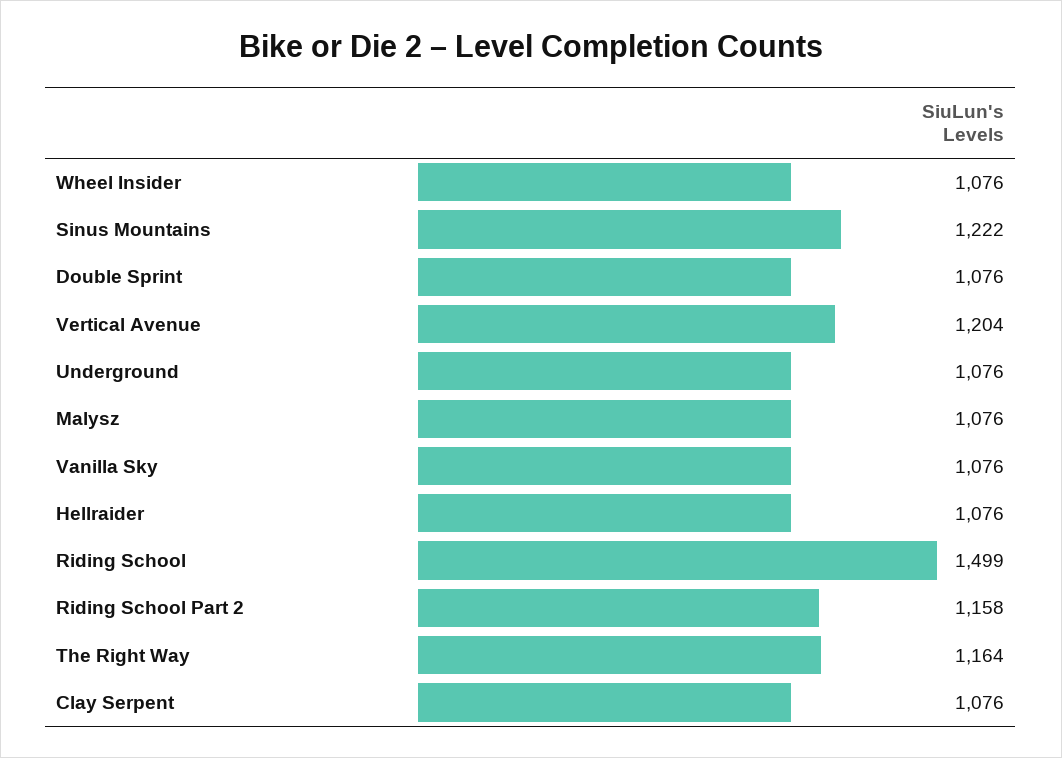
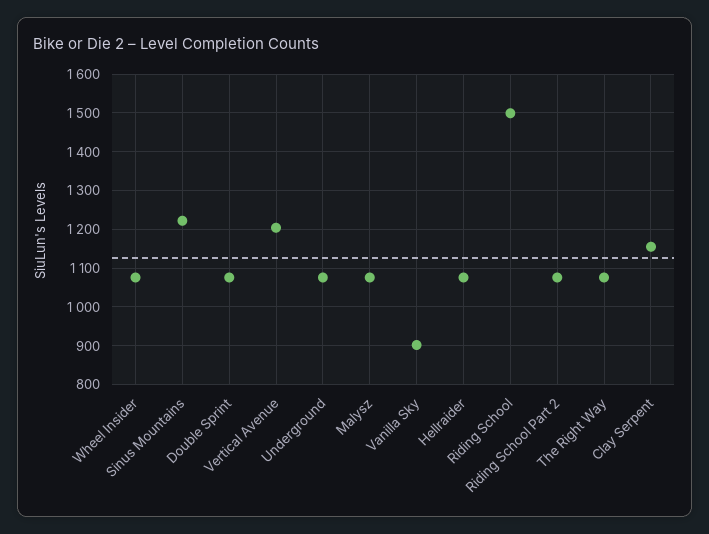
Vanilla Sky: 1076 -> 900
Riding School Part 2: 1158 -> 1080
The Right Way: 1164 -> 1080
Clay Serpent: 1076 -> 1160

